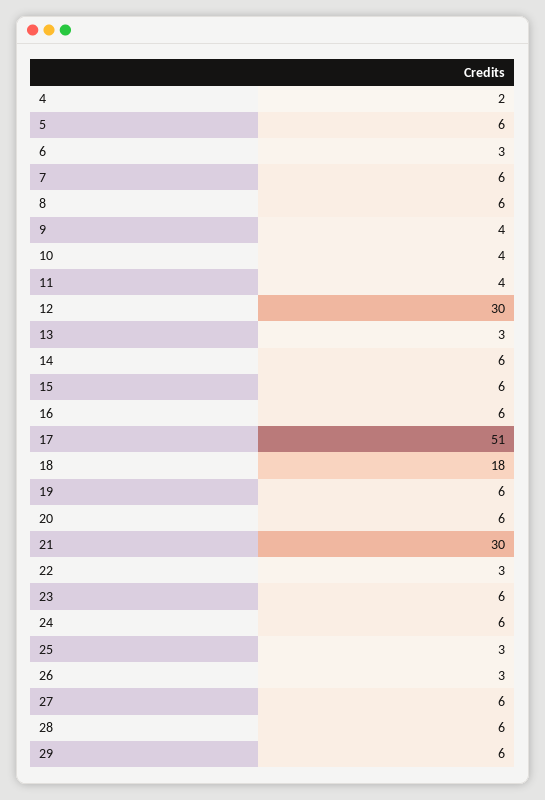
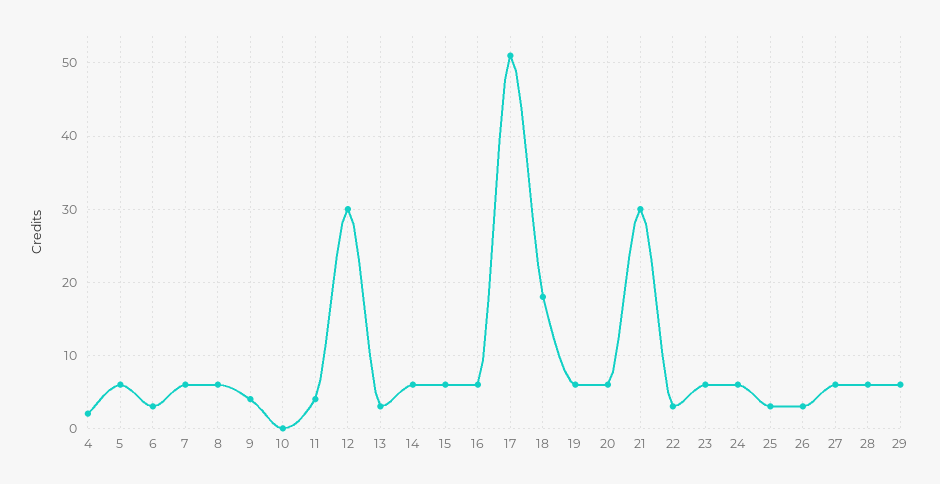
10: 4 -> 0

